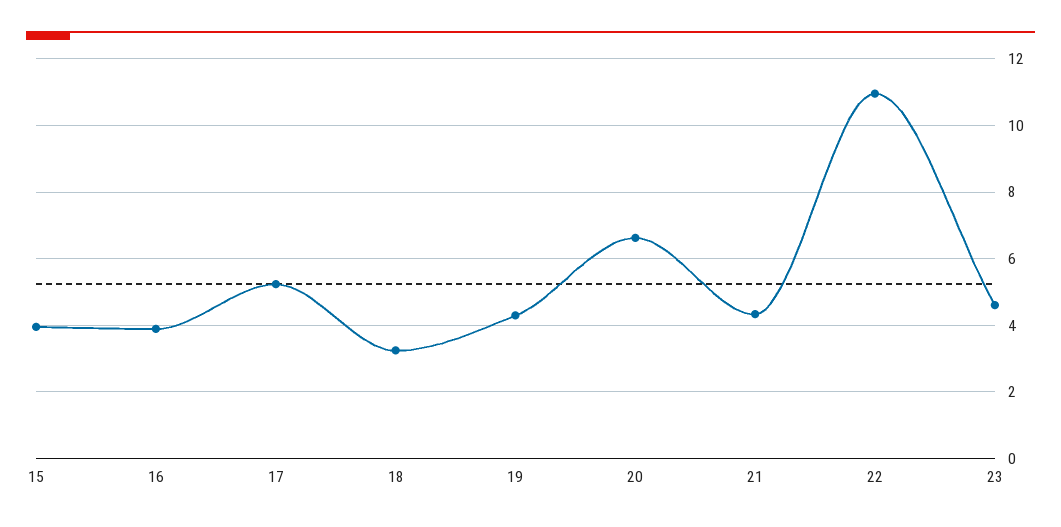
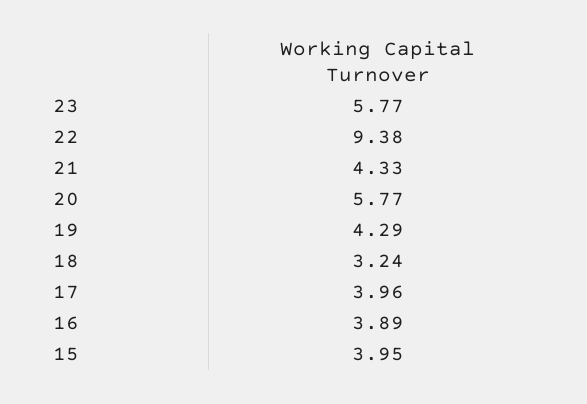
17: 5.2 -> 3.96
20: 6.6 -> 5.77
22: 11 -> 9.38
23: 4.6 -> 5.77

